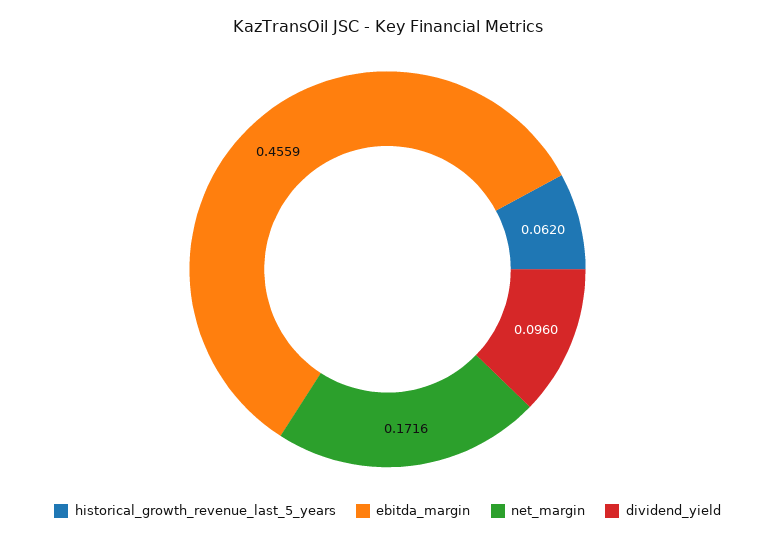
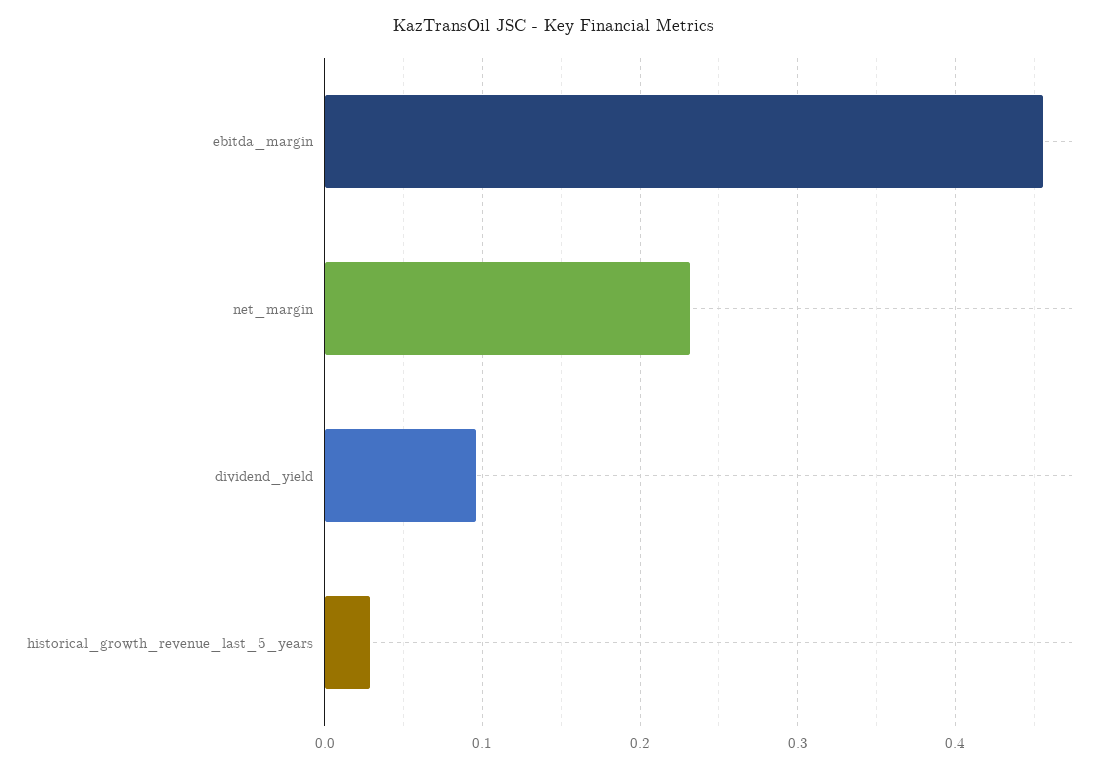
historical_growth_revenue_last_5_years: 0.062 -> 0.03
net_margin: 0.1716 -> 0.23

